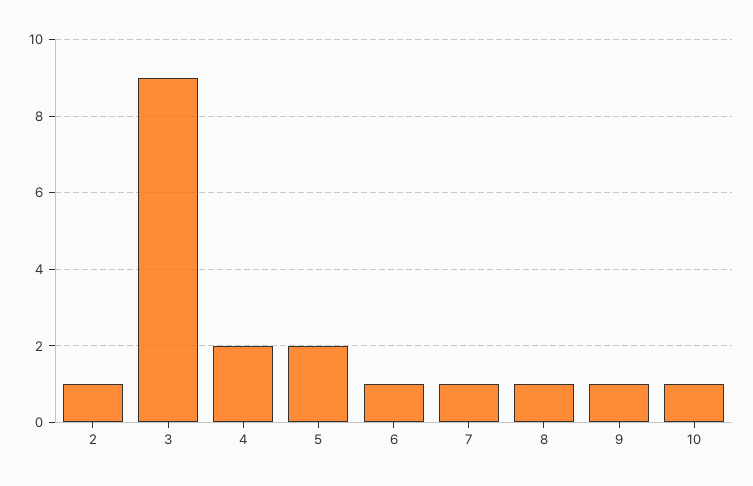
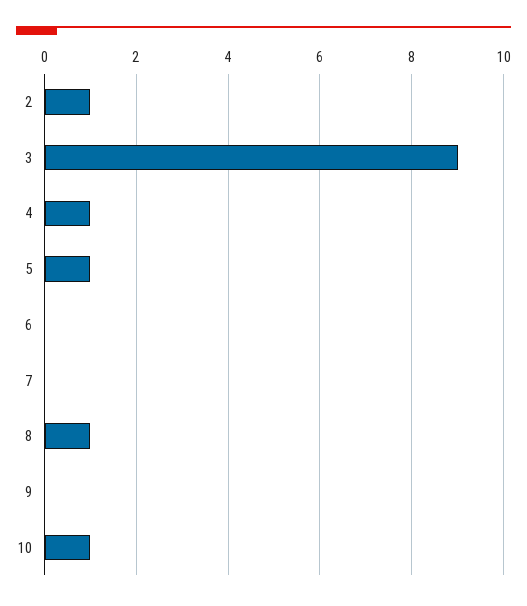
4: 2 -> 1
5: 2 -> 1
6: 1 -> 0
7: 1 -> 0
9: 1 -> 0

